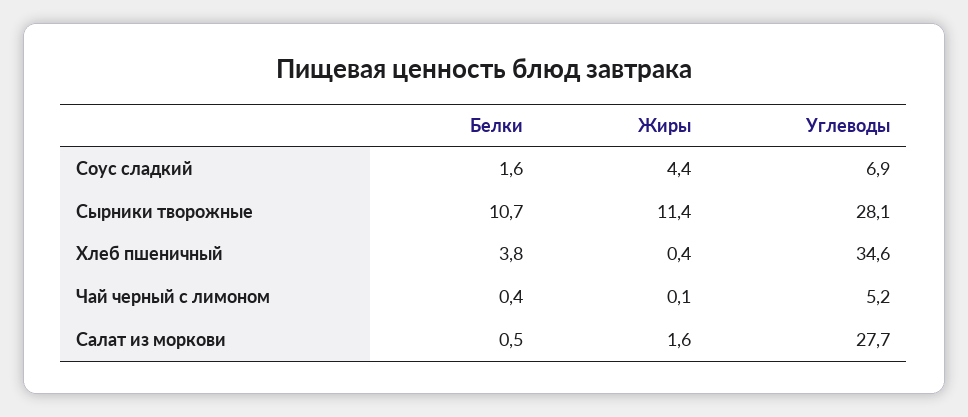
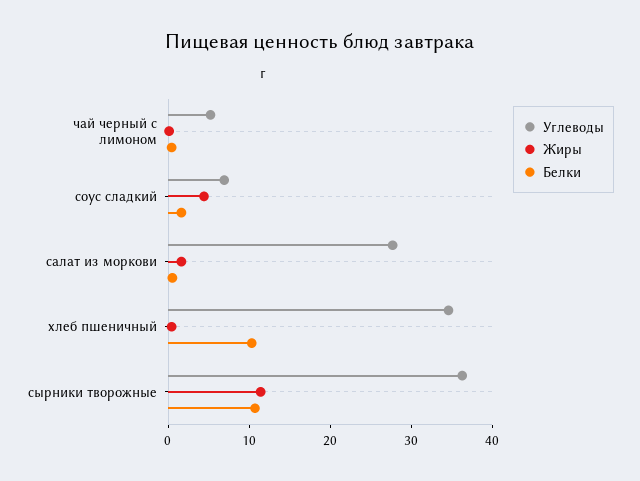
Углеводы, Сырники творожные: 28.1 -> 36
Белки, Хлеб пшеничный: 3.8 -> 10

